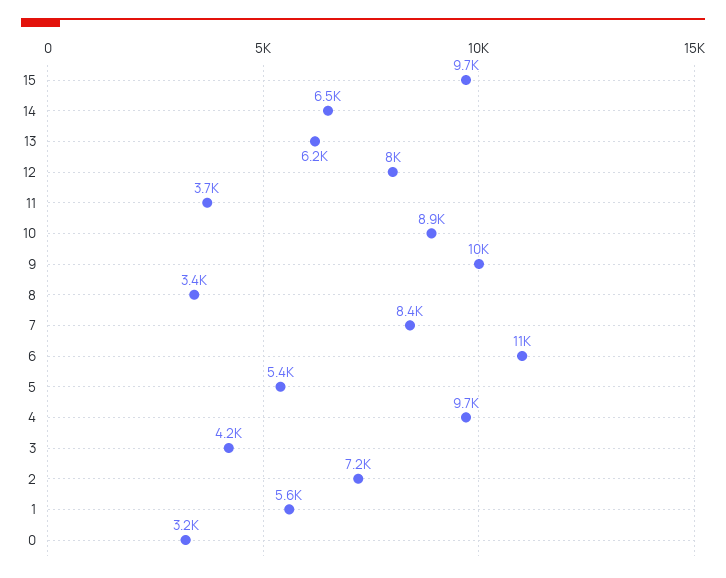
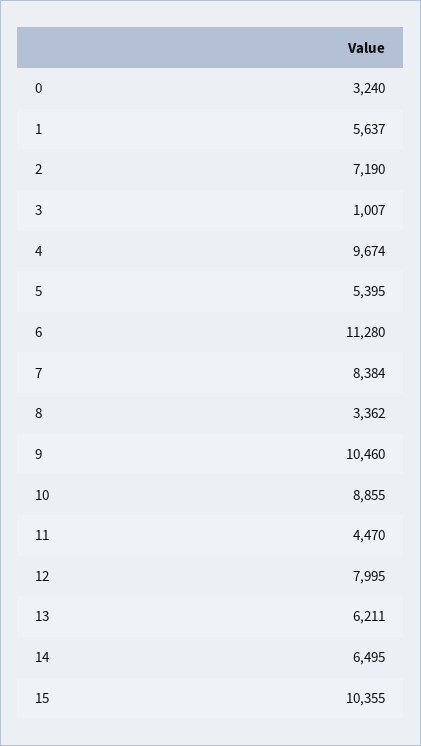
15: 9700 -> 10355
11: 3700 -> 4470
3: 4200 -> 1007

